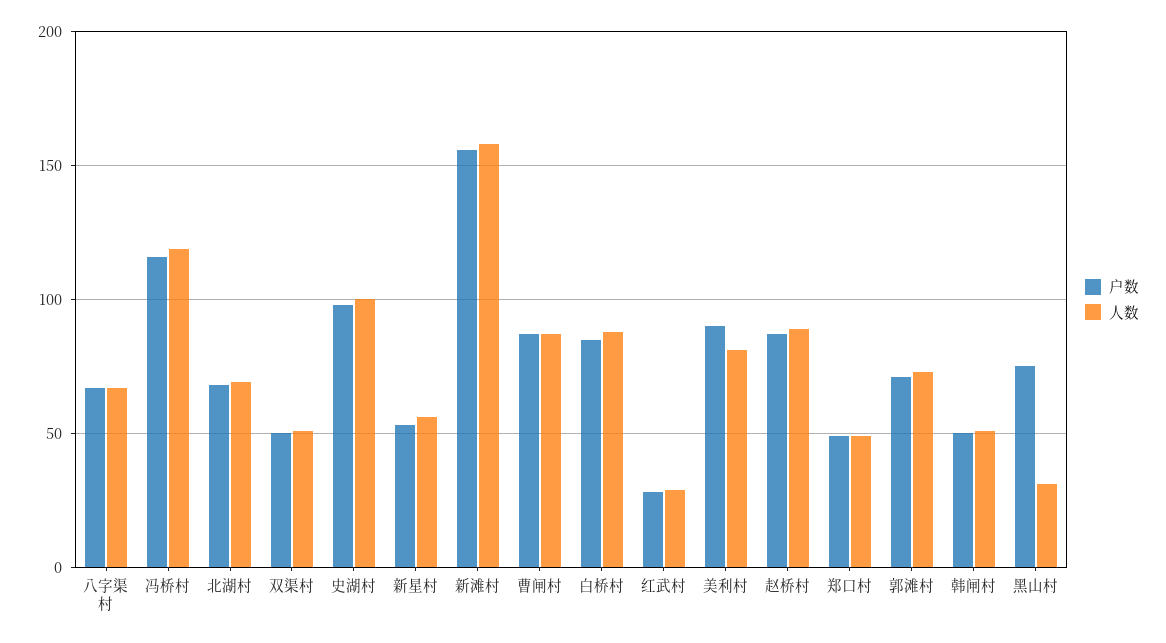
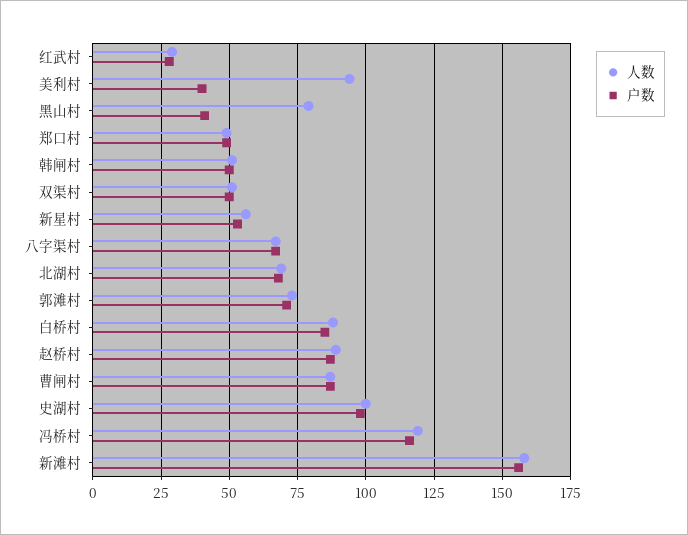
户数, 美利村: 90 -> 40
人数, 美利村: 80 -> 95
户数, 黑山村: 75 -> 40
人数, 黑山村: 30 -> 80

